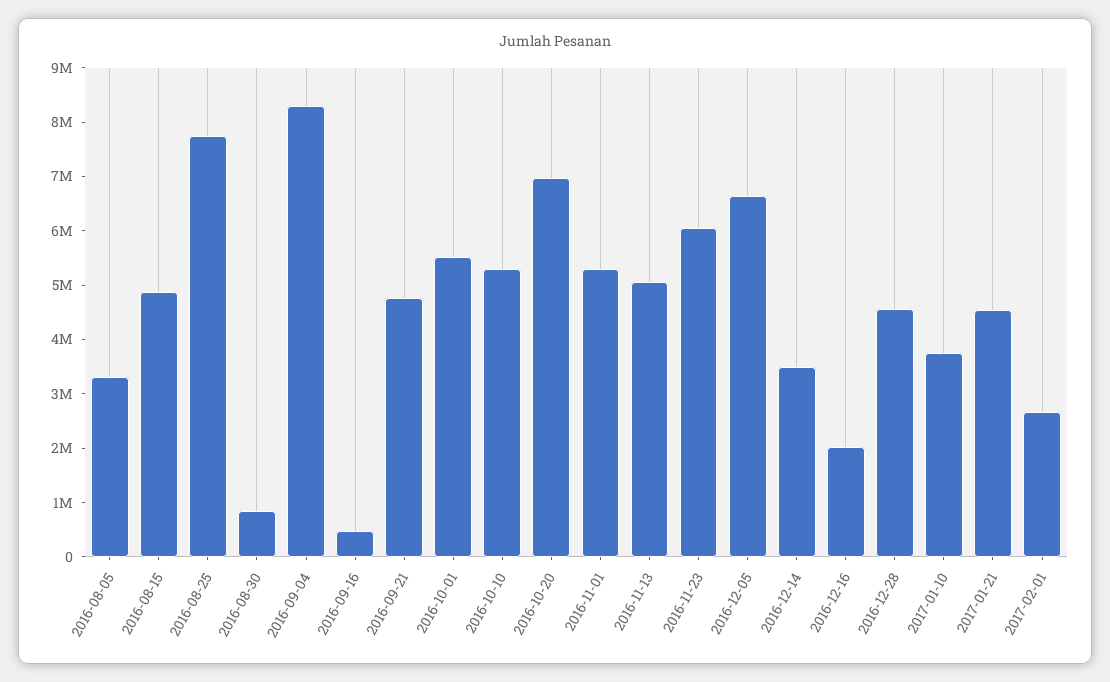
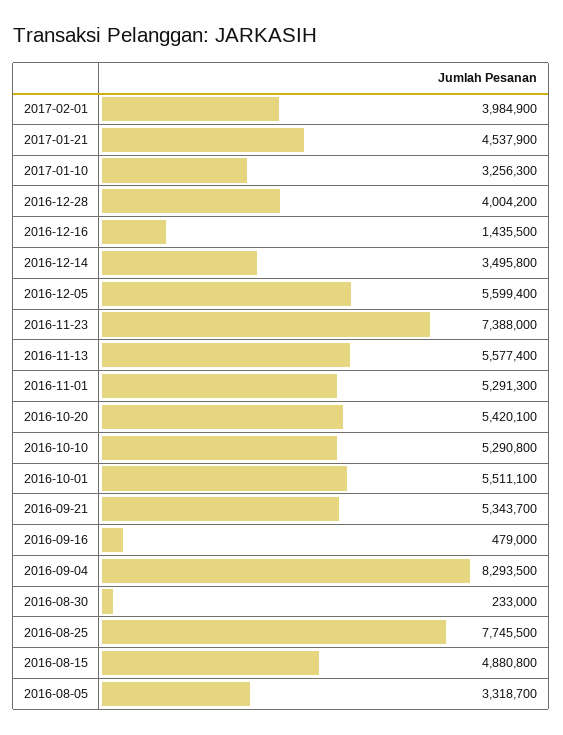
2016-08-30: 800000 -> 233000
2016-09-21: 4800000 -> 5343700
2016-10-20: 7000000 -> 5420100
2016-11-13: 5000000 -> 5577400
2016-11-23: 6000000 -> 7388000
2016-12-05: 6600000 -> 5599400
2016-12-16: 2000000 -> 1435500
2016-12-28: 4600000 -> 4004200
2017-01-10: 3800000 -> 3256300
2017-02-01: 2600000 -> 3984900

